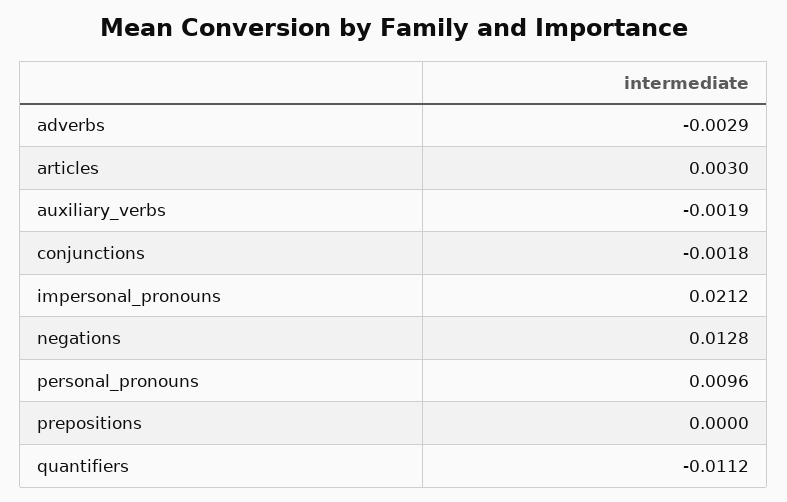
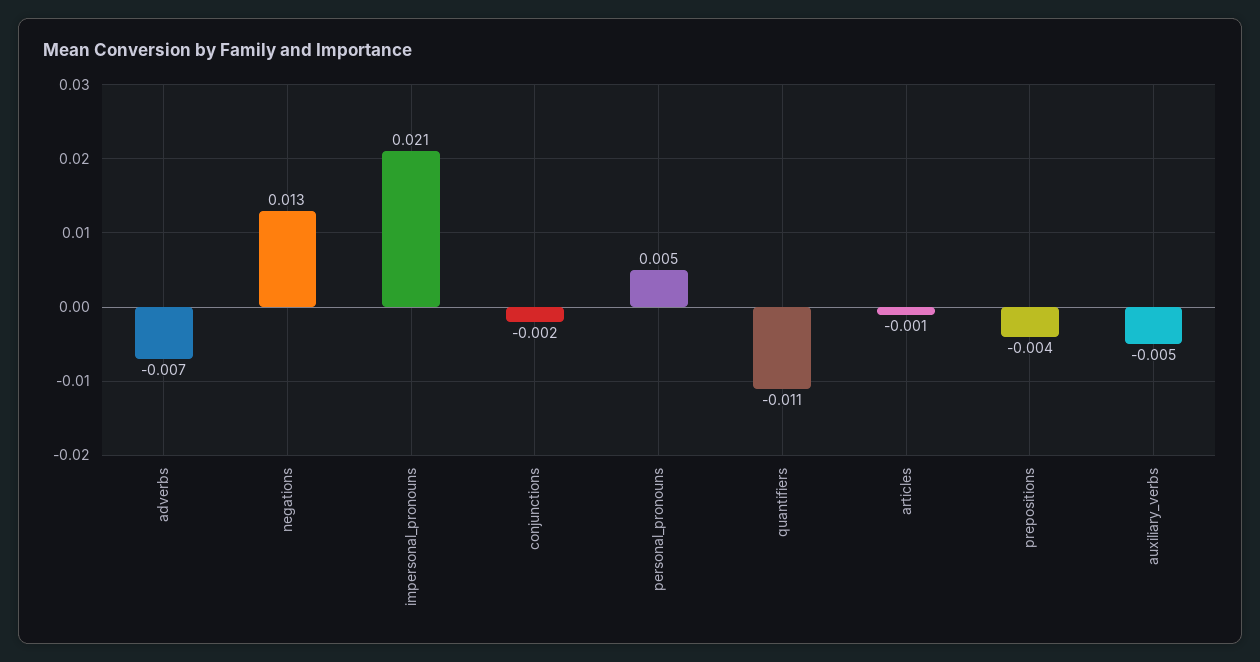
adverbs: -0.0029 -> -0.007
articles: 0.003 -> -0.001
auxiliary_verbs: -0.0019 -> -0.005
personal_pronouns: 0.0096 -> 0.005
prepositions: 0 -> -0.004

